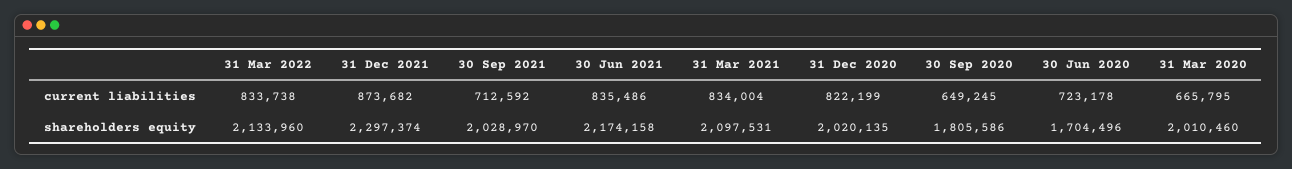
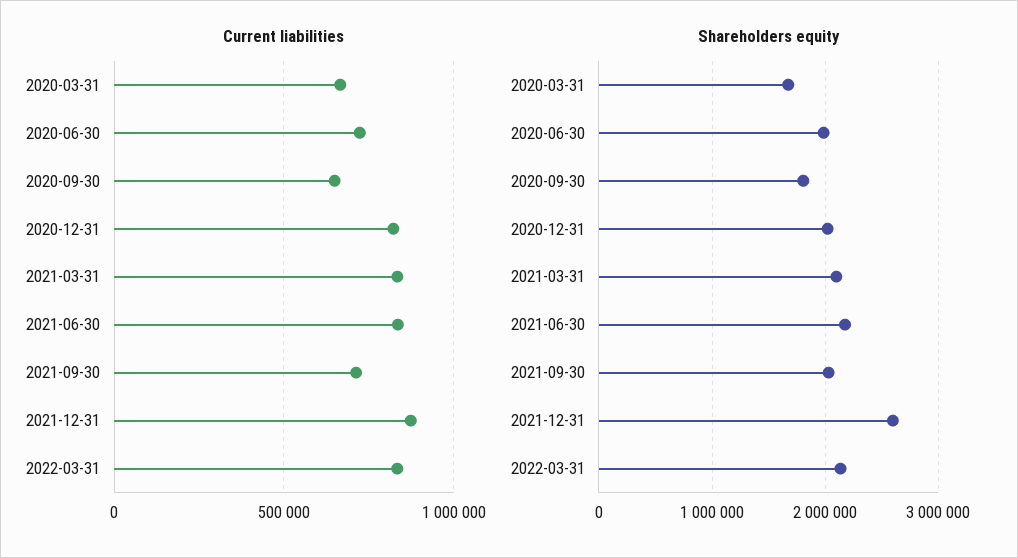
shareholders equity, 31 Dec 2021: 2297374 -> 2600000
shareholders equity, 30 Jun 2020: 1704496 -> 2000000
shareholders equity, 31 Mar 2020: 2010460 -> 1700000

